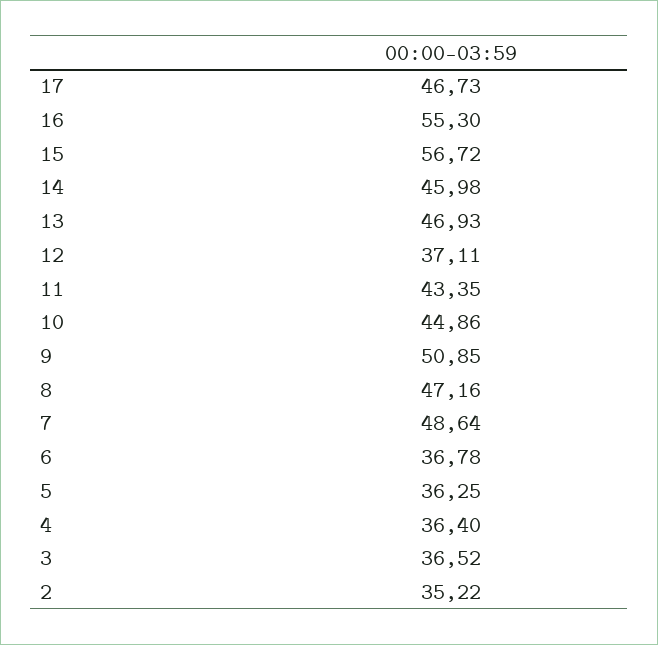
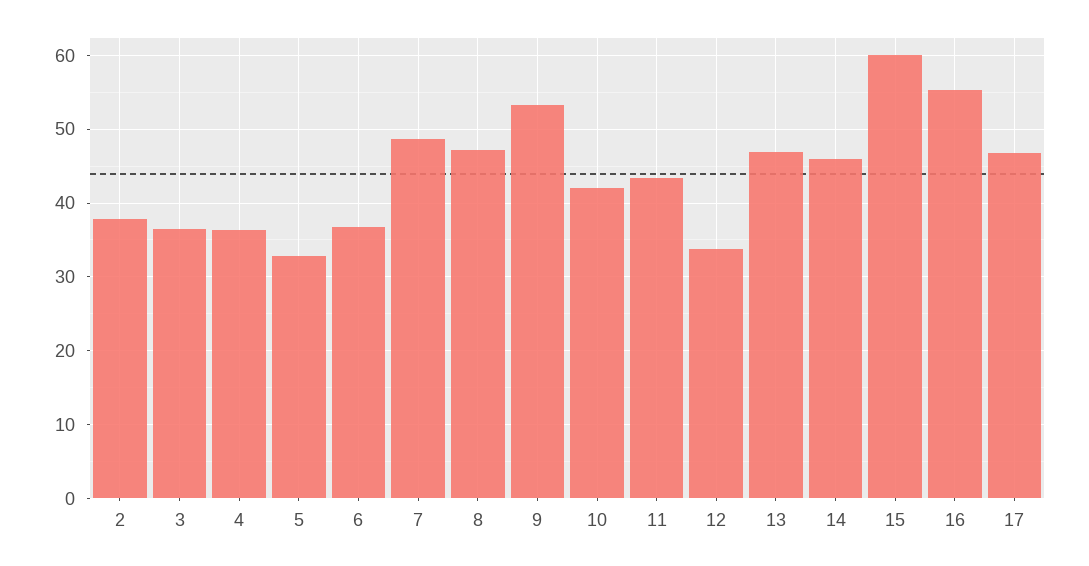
15: 56.72 -> 60
12: 37.11 -> 34
10: 44.86 -> 42
9: 50.85 -> 53
5: 36.25 -> 33
2: 35.22 -> 38

